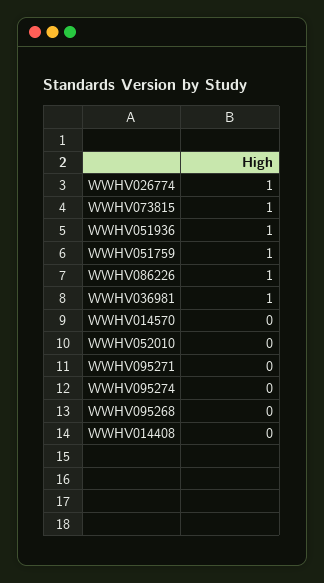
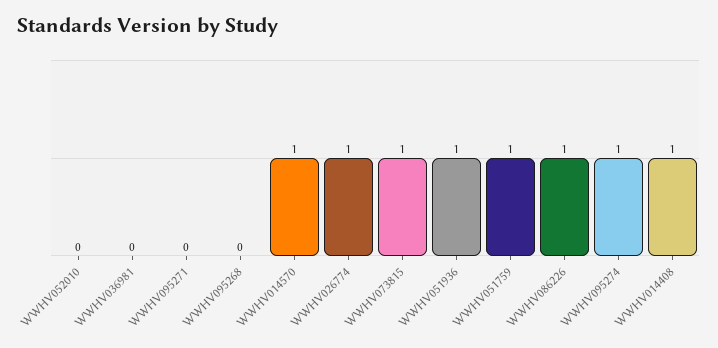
WWHV036981: 1 -> 0
WWHV014570: 0 -> 1
WWHV095274: 0 -> 1
WWHV014408: 0 -> 1

